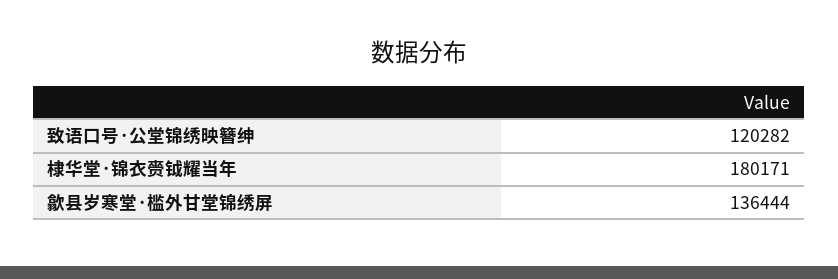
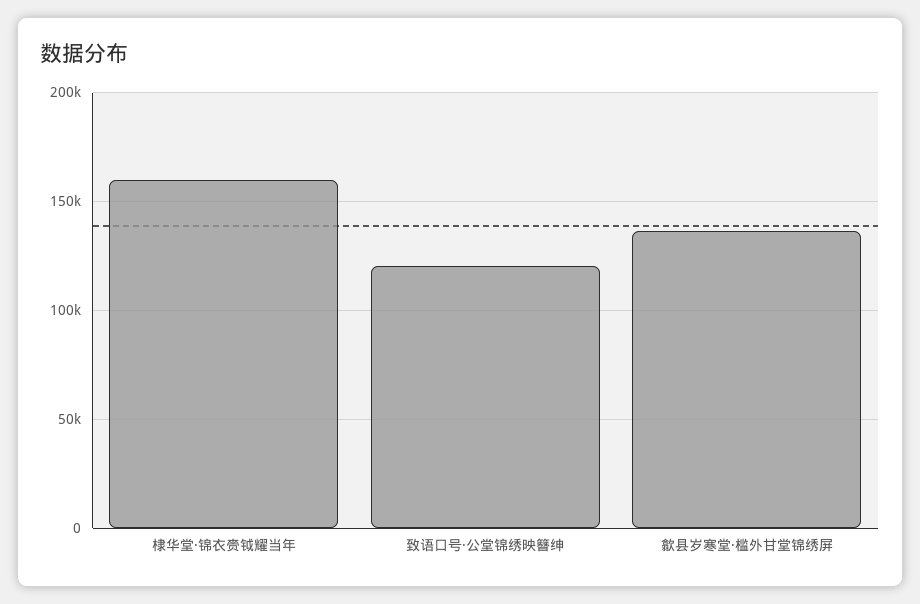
棣华堂·锦衣赍钺耀当年: 180171 -> 160000

